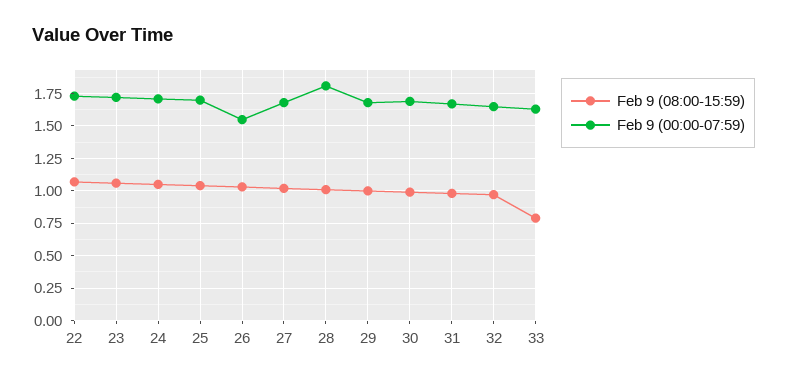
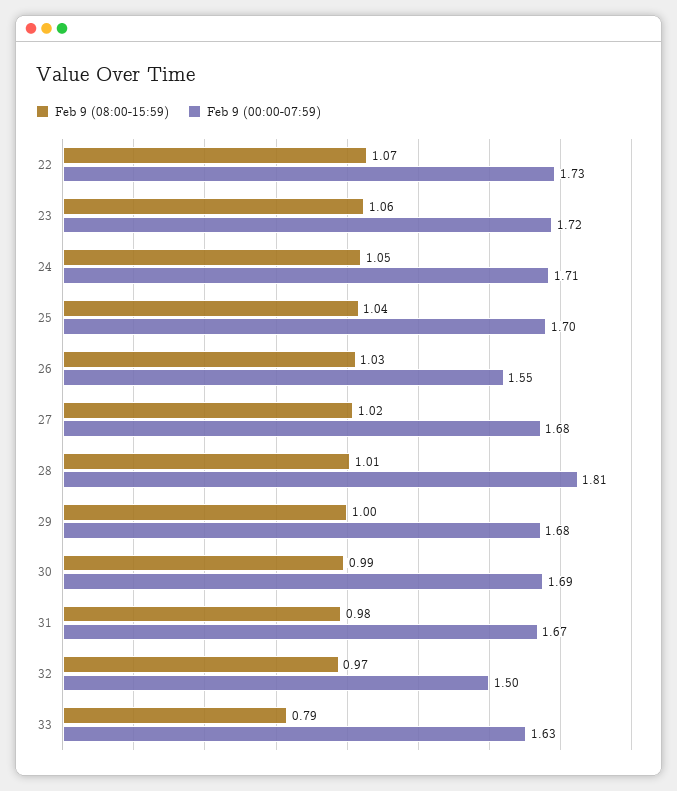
Feb 9 (00:00-07:59), 32: 1.65 -> 1.5

